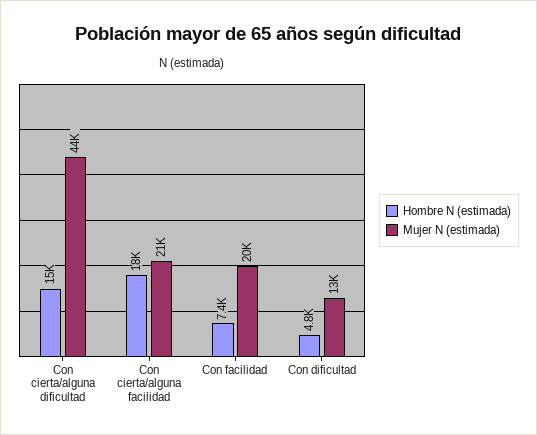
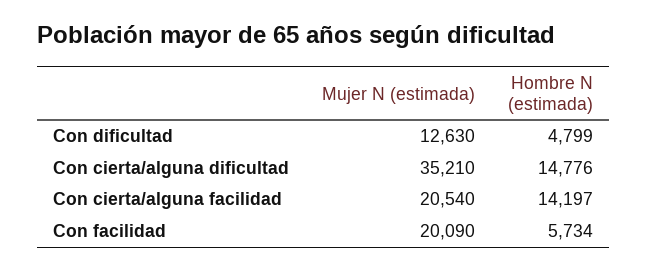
Mujer N (estimada), Con cierta/alguna dificultad: 44000 -> 35210
Hombre N (estimada), Con cierta/alguna facilidad: 18000 -> 14197
Hombre N (estimada), Con facilidad: 7400 -> 5734

